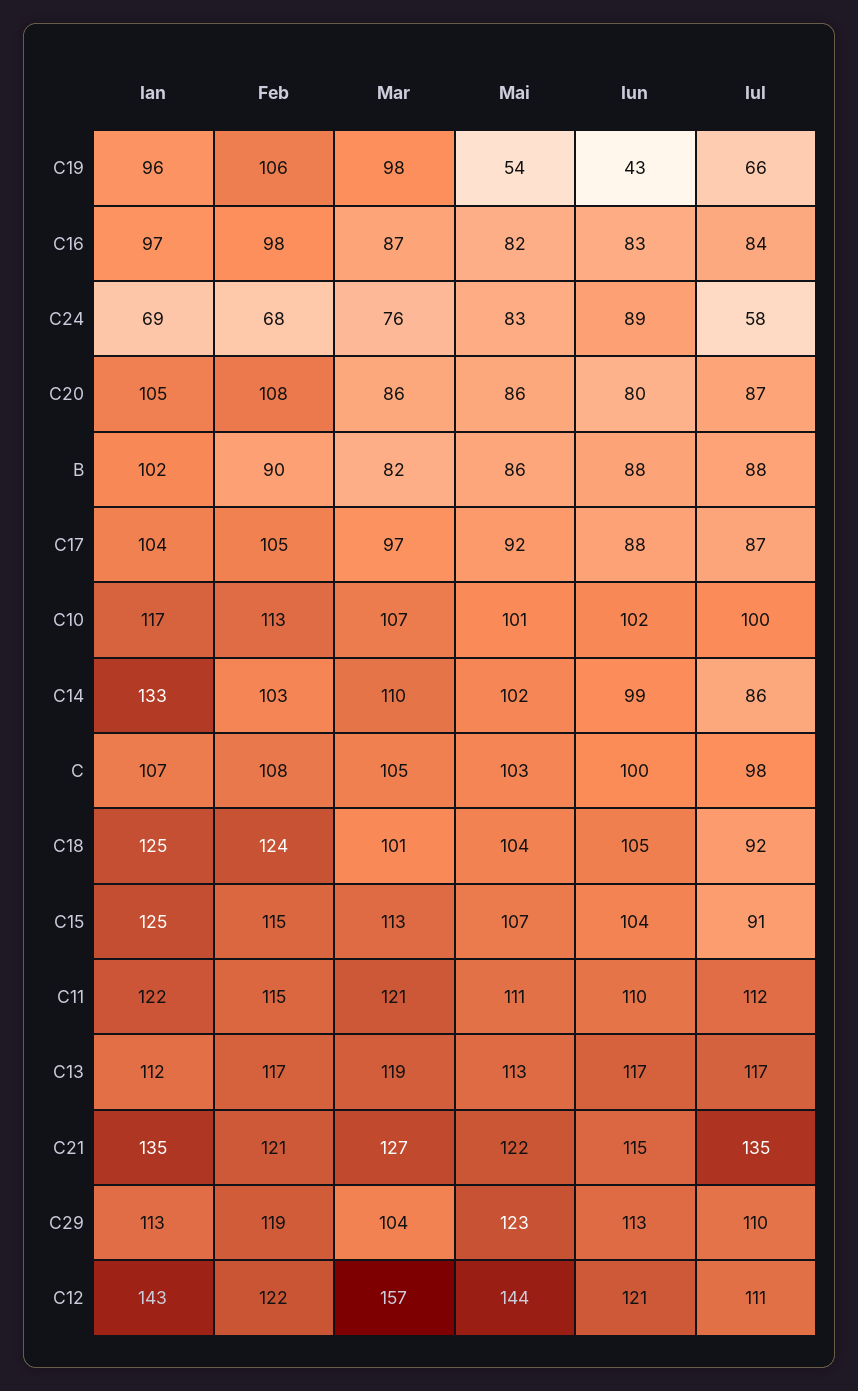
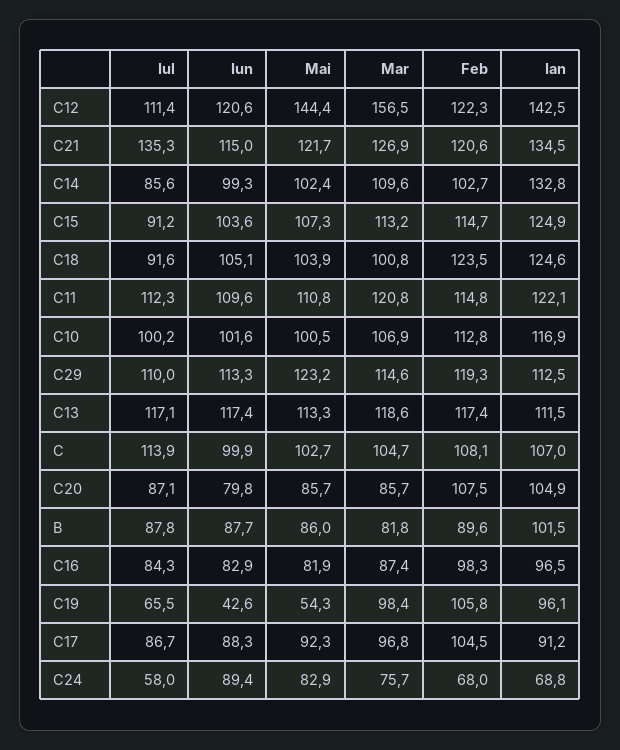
Ian, C17: 104 -> 91.2
Iul, C: 98 -> 113.9
Mar, C29: 104 -> 114.6

